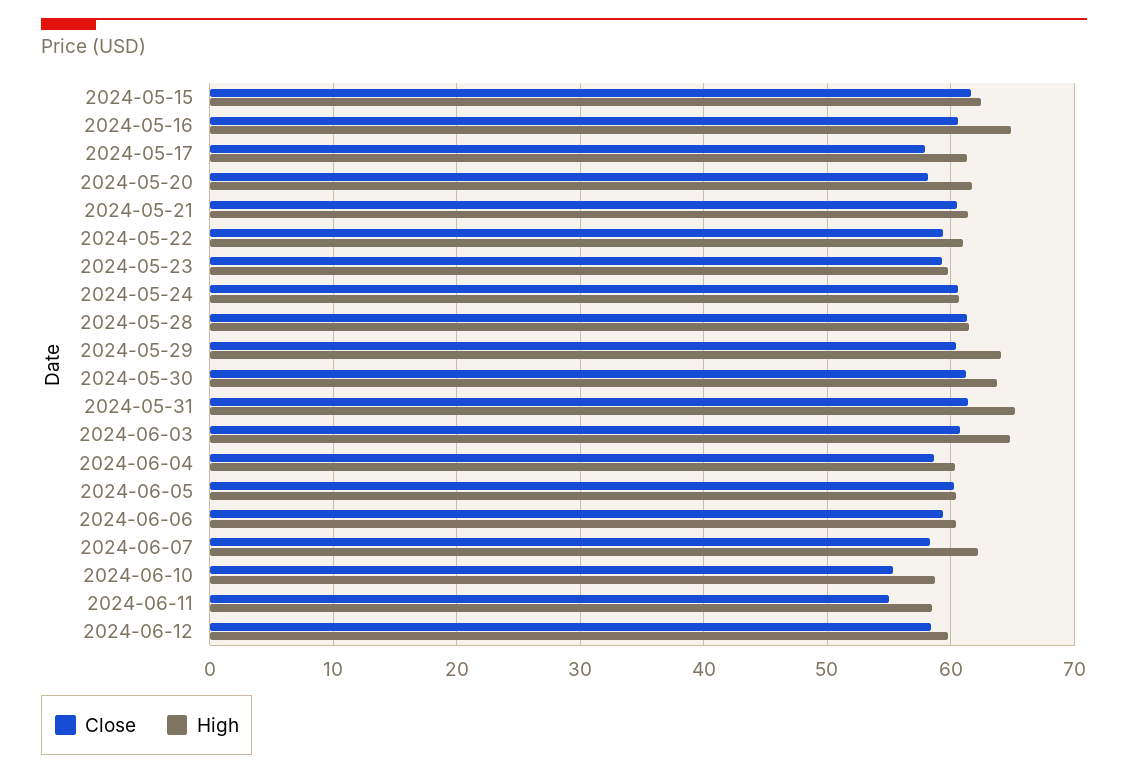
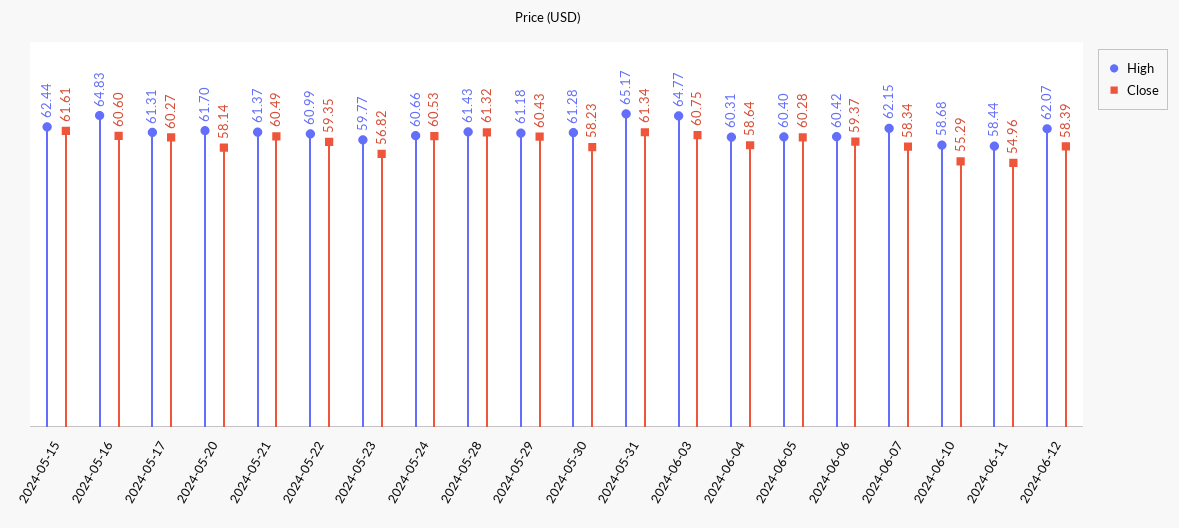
Close, 2024-05-17: 58 -> 60.27
Close, 2024-05-23: 59 -> 56.82
High, 2024-05-29: 64 -> 61.18
Close, 2024-05-30: 61 -> 58.23
High, 2024-05-30: 64 -> 61.28
High, 2024-06-12: 60 -> 62.07

